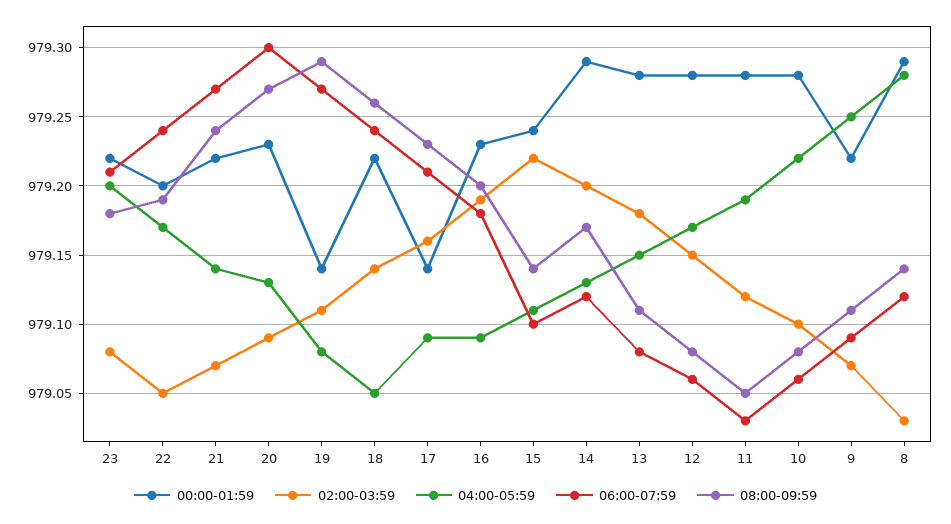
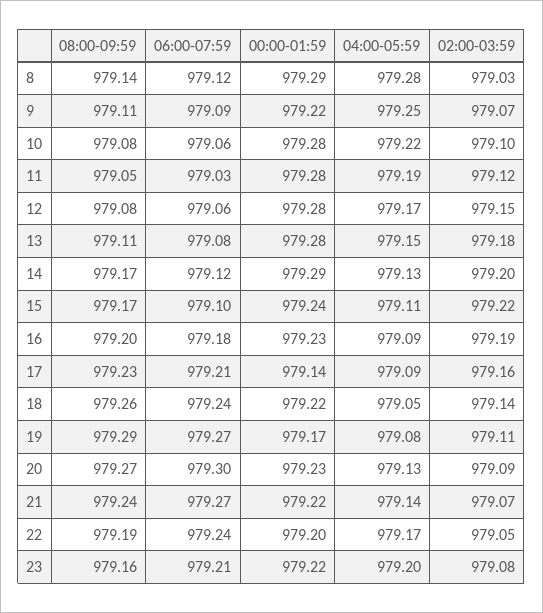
08:00-09:59, 23: 979.18 -> 979.16
00:00-01:59, 19: 979.14 -> 979.17
08:00-09:59, 15: 979.14 -> 979.17

